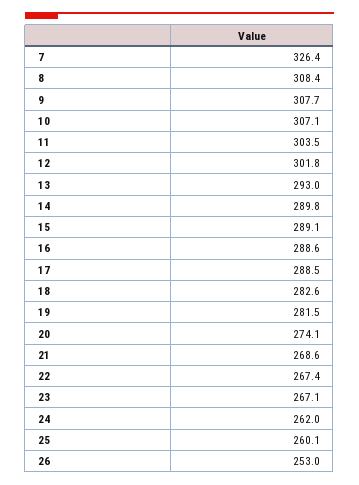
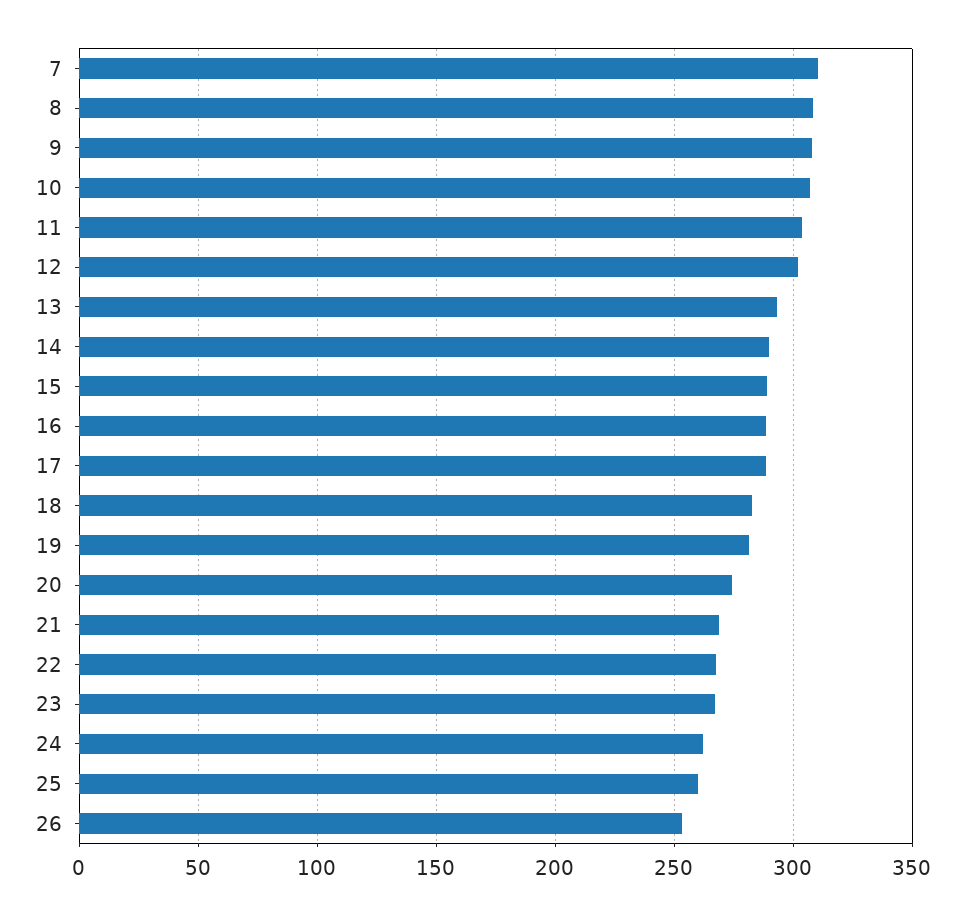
7: 326.4 -> 310

